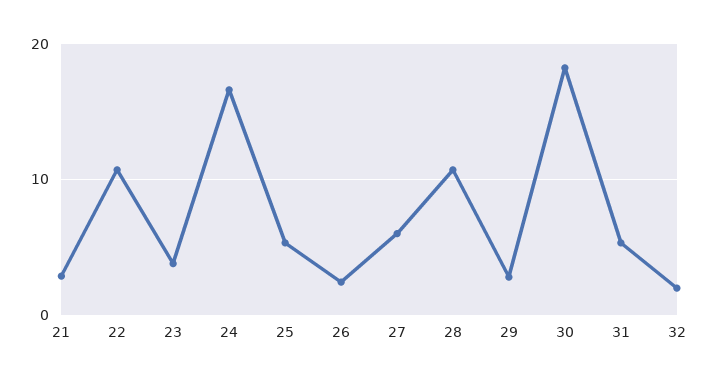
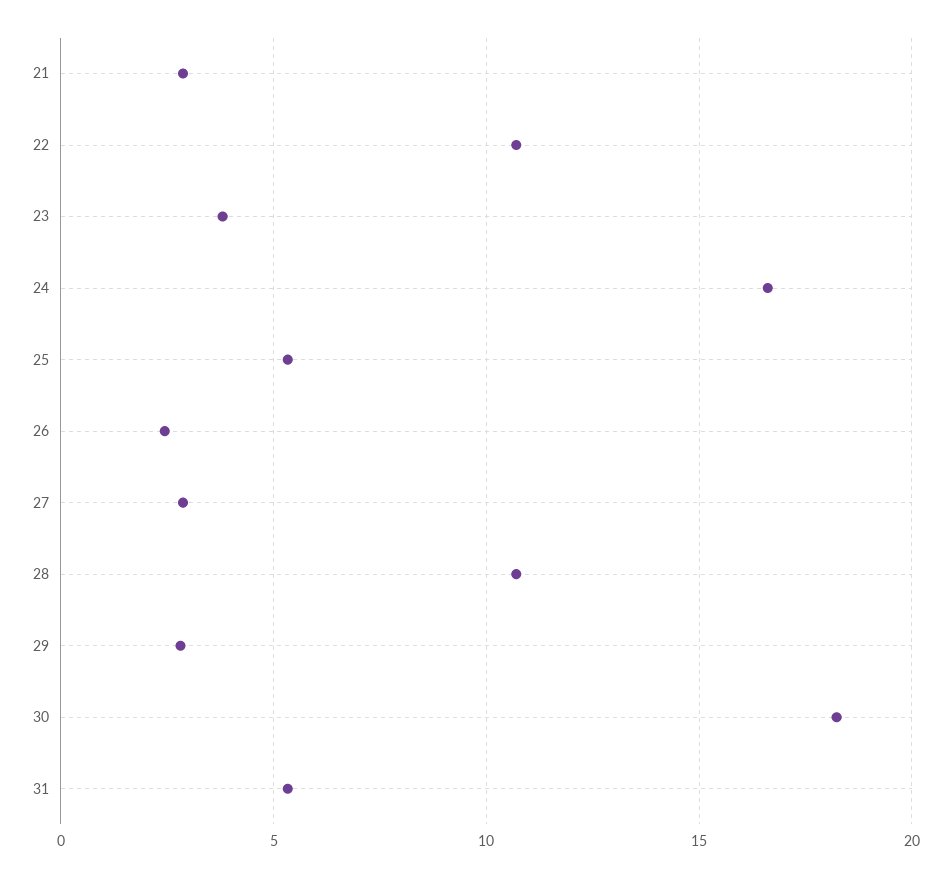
27: 6 -> 3
32: 2 -> none

